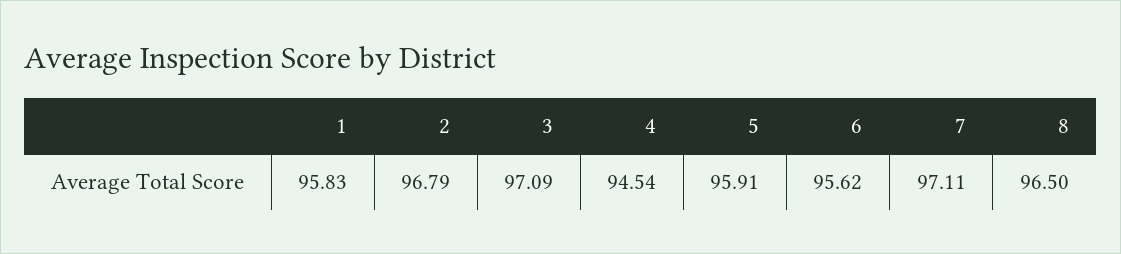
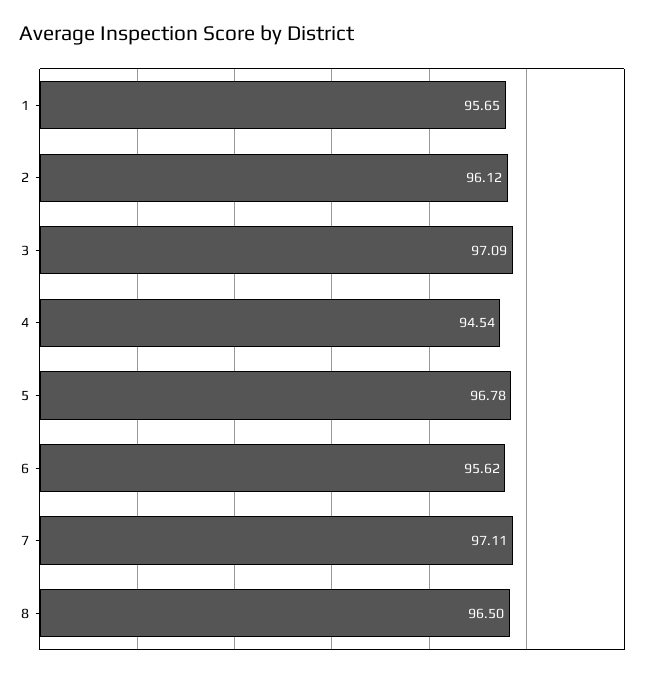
1: 95.83 -> 95.65
2: 96.79 -> 96.12
5: 95.91 -> 96.78

